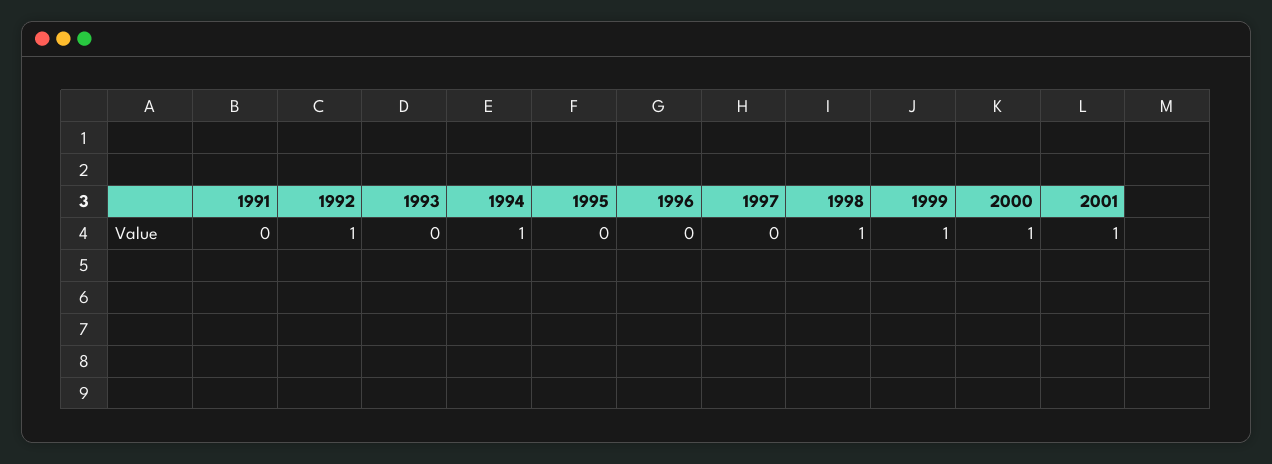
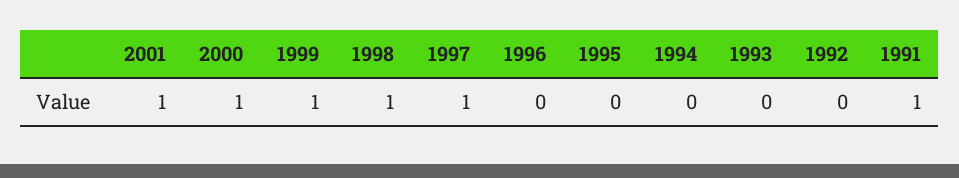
1991: 0 -> 1
1992: 1 -> 0
1994: 1 -> 0
1997: 0 -> 1

